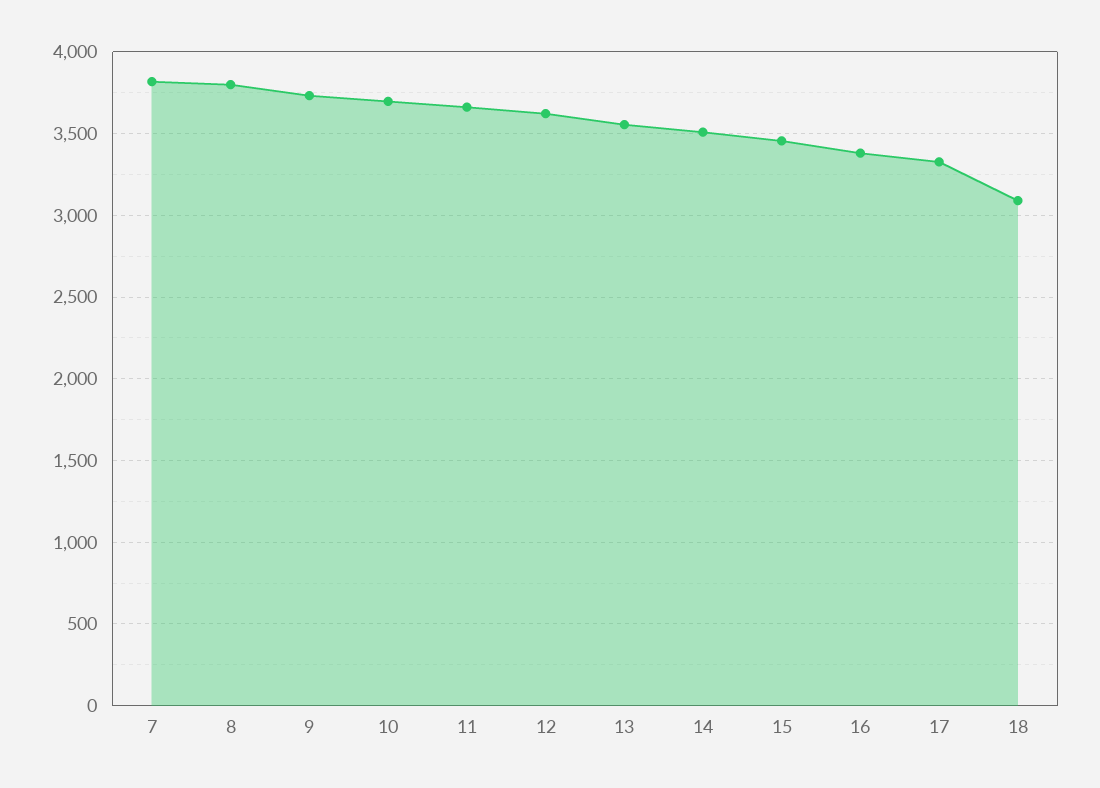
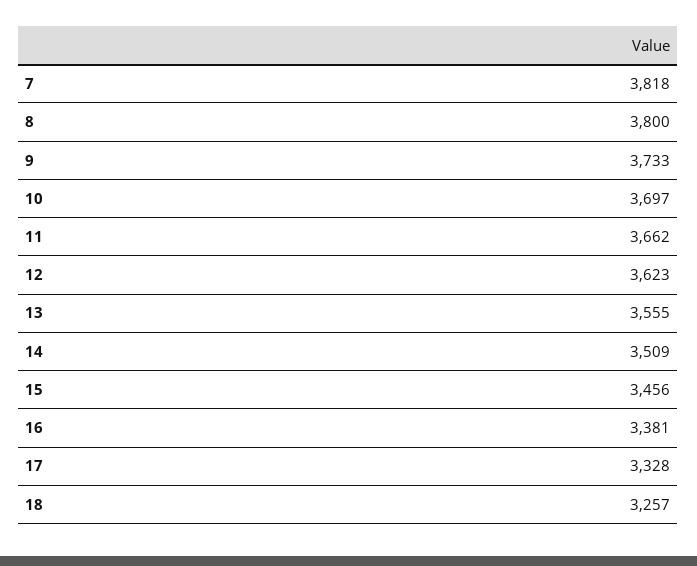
18: 3100 -> 3257

